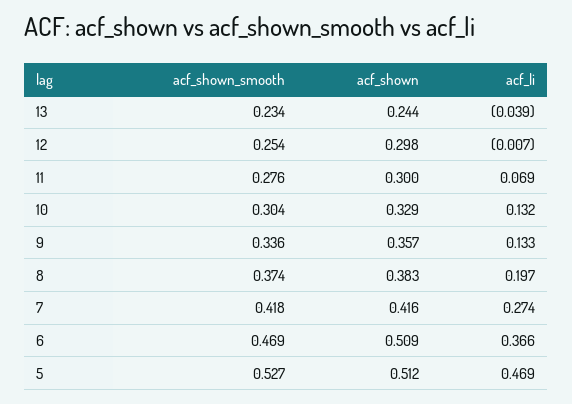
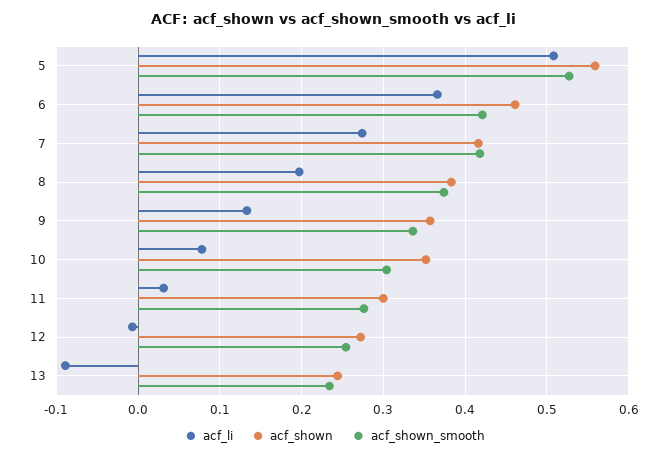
acf_li, 13: -0.039 -> -0.09
acf_shown, 12: 0.298 -> 0.27
acf_li, 11: 0.069 -> 0.03
acf_shown, 10: 0.329 -> 0.35
acf_li, 10: 0.132 -> 0.08
acf_shown_smooth, 6: 0.469 -> 0.42
acf_shown, 6: 0.509 -> 0.46
acf_shown, 5: 0.512 -> 0.56
acf_li, 5: 0.469 -> 0.51

